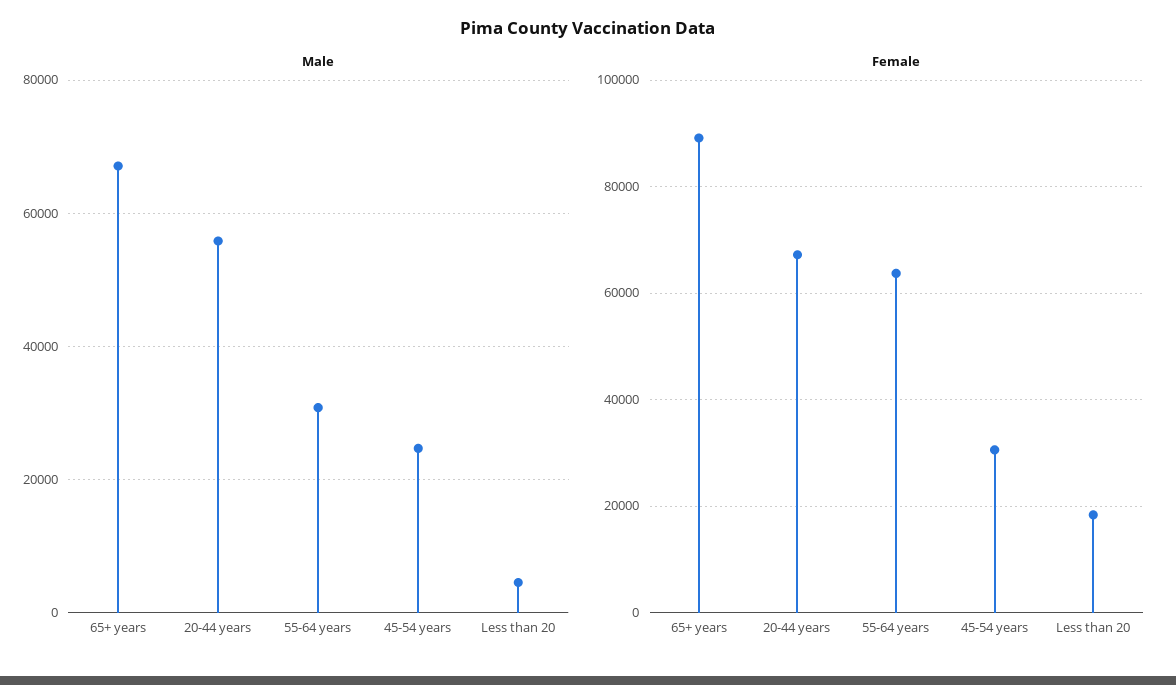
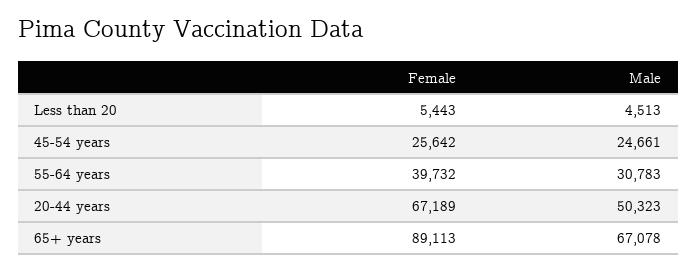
Male, 20-44 years: 56000 -> 50323
Female, 55-64 years: 64000 -> 39732
Female, 45-54 years: 30000 -> 25642
Female, Less than 20: 18000 -> 5443

